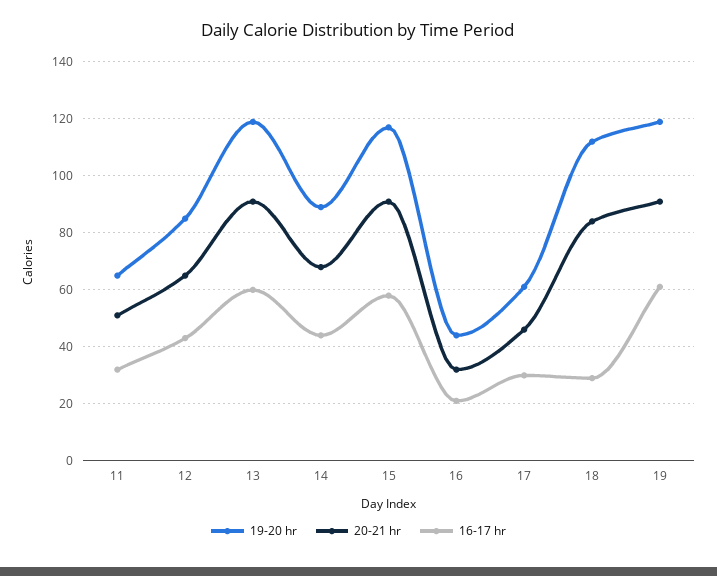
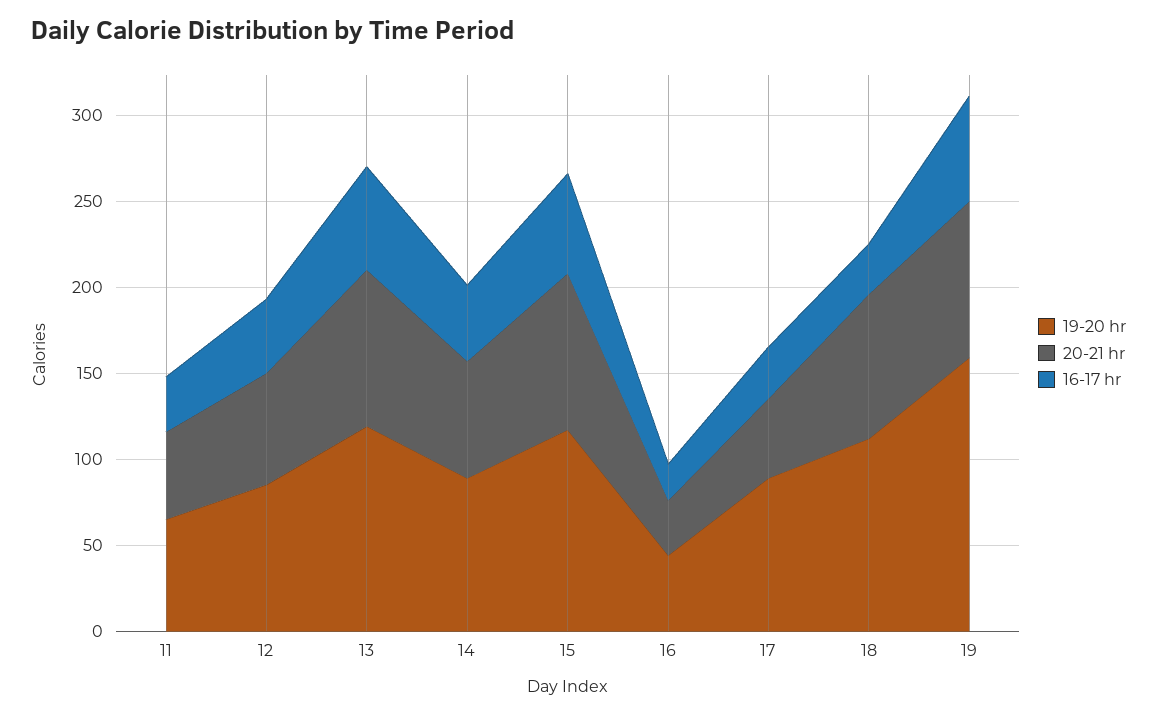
19-20 hr, 17: 60 -> 90
19-20 hr, 19: 120 -> 160

